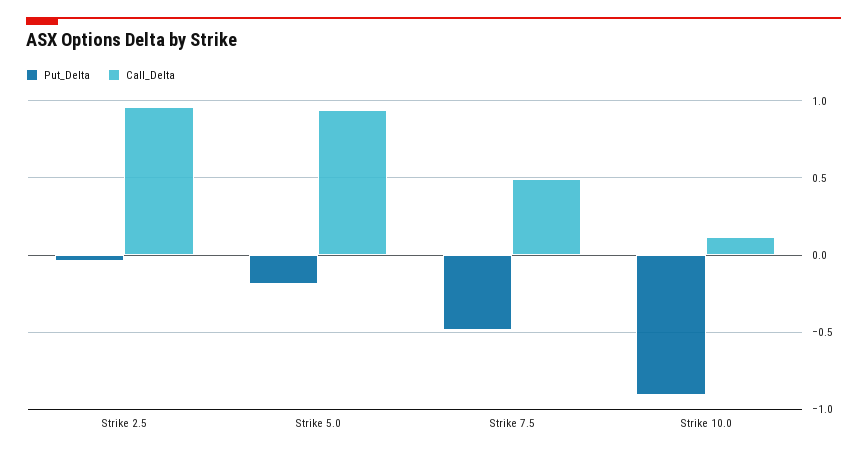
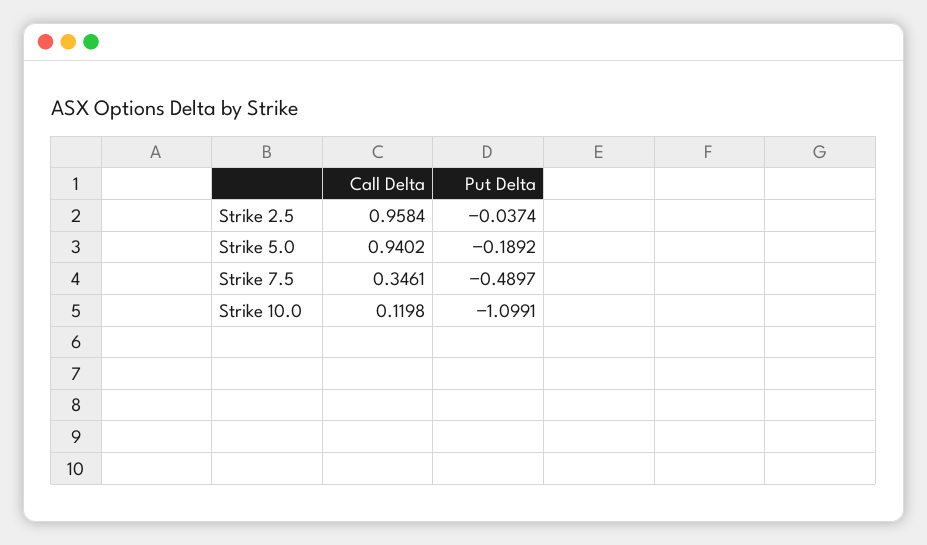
Call_Delta, Strike 7.5: 0.5 -> 0.3461
Put_Delta, Strike 10.0: -0.9 -> -1.0991

